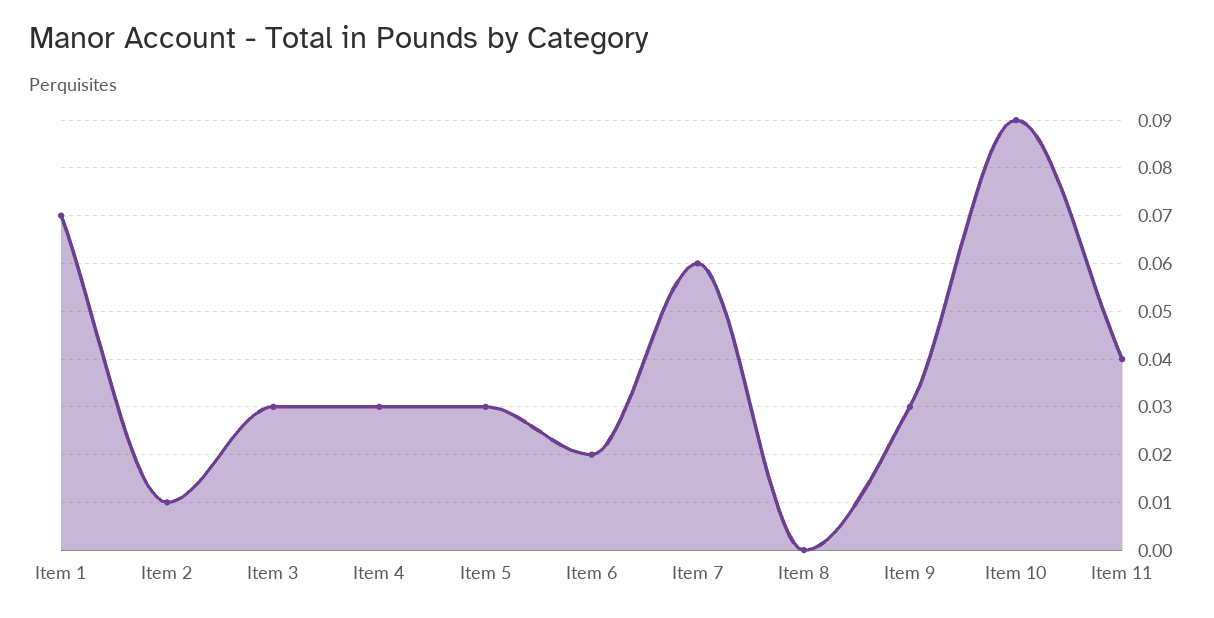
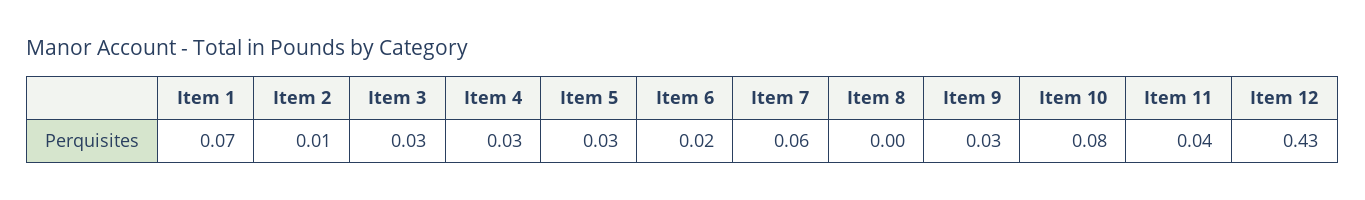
Item 10: 0.09 -> 0.08
Item 12: none -> 0.43

